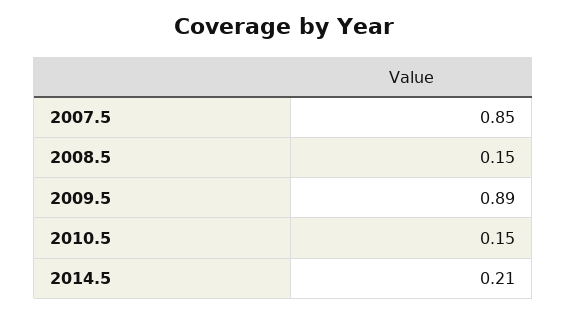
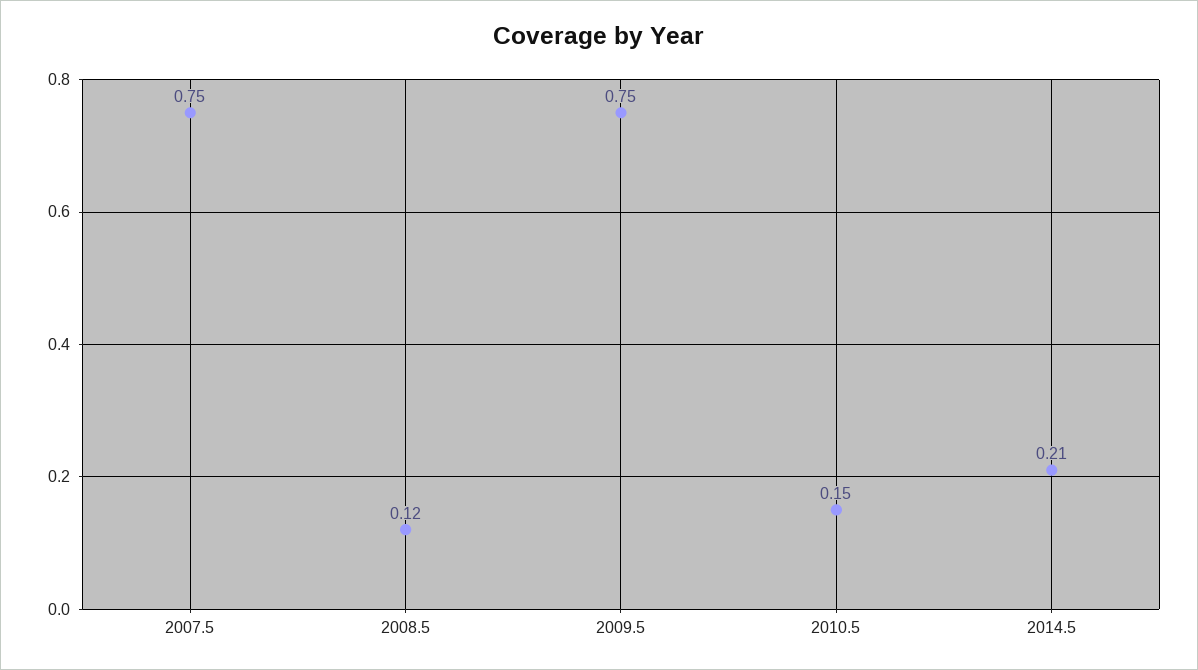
2007.5: 0.85 -> 0.75
2008.5: 0.15 -> 0.12
2009.5: 0.89 -> 0.75

